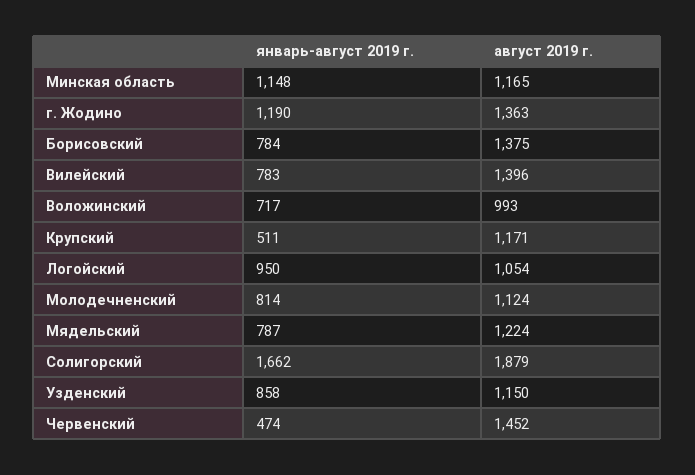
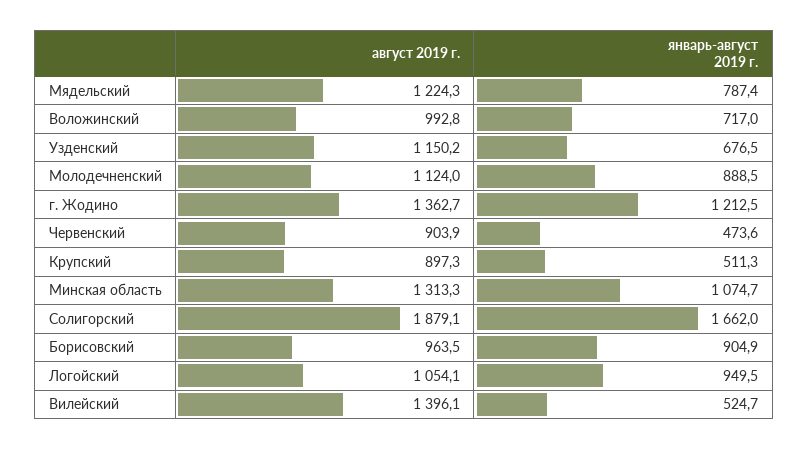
январь-август 2019 г., Минская область: 1148 -> 1074.7
август 2019 г., Минская область: 1165 -> 1313.3
январь-август 2019 г., г. Жодино: 1190 -> 1212.5
январь-август 2019 г., Борисовский: 784 -> 904.9
август 2019 г., Борисовский: 1375 -> 963.5
январь-август 2019 г., Вилейский: 783 -> 524.7
август 2019 г., Крупский: 1171 -> 897.3
январь-август 2019 г., Молодечненский: 814 -> 888.5
январь-август 2019 г., Узденский: 858 -> 676.5
август 2019 г., Червенский: 1452 -> 903.9

